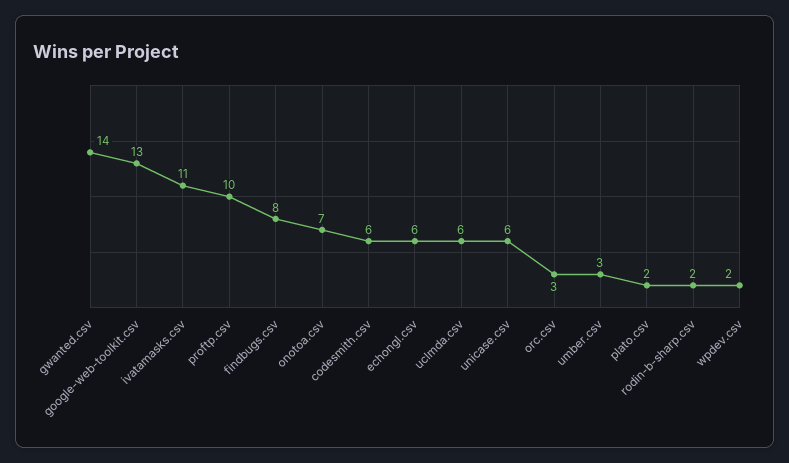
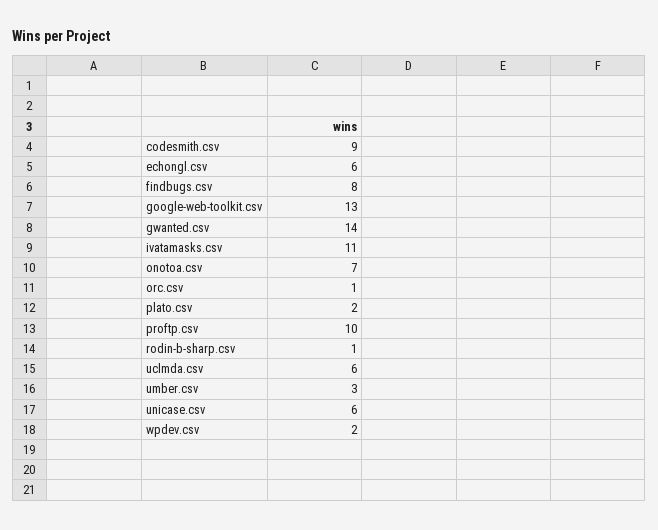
codesmith.csv: 6 -> 9
orc.csv: 3 -> 1
rodin-b-sharp.csv: 2 -> 1

